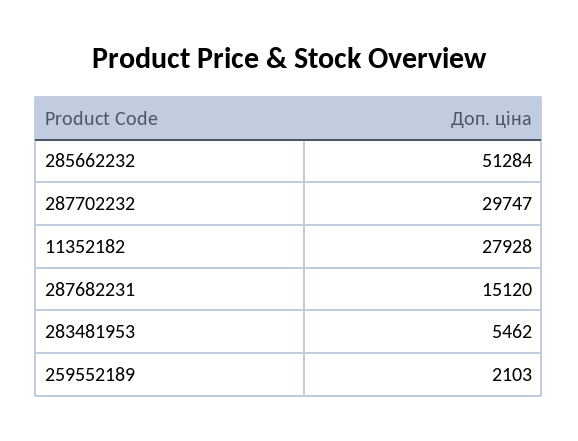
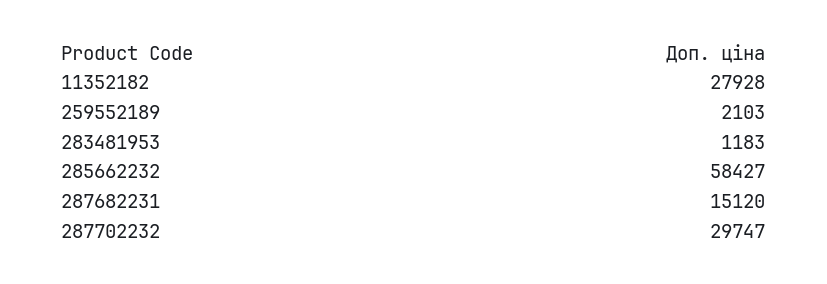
285662232: 51284 -> 58427
283481953: 5462 -> 1183

